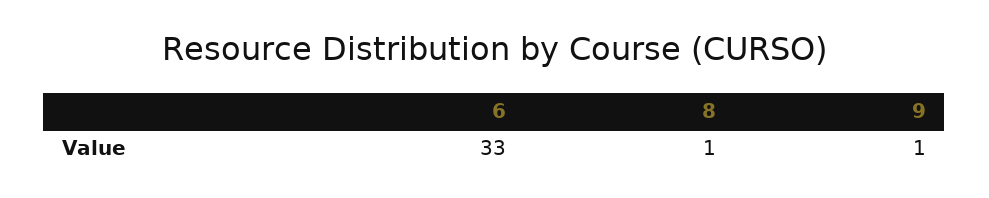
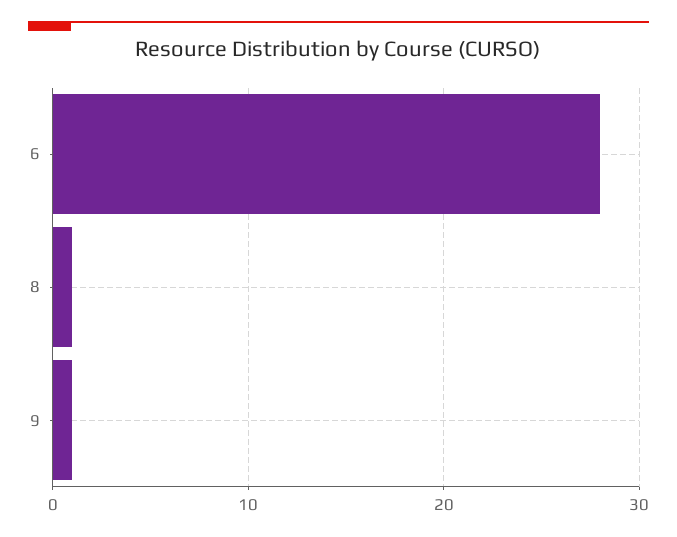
6: 33 -> 28

